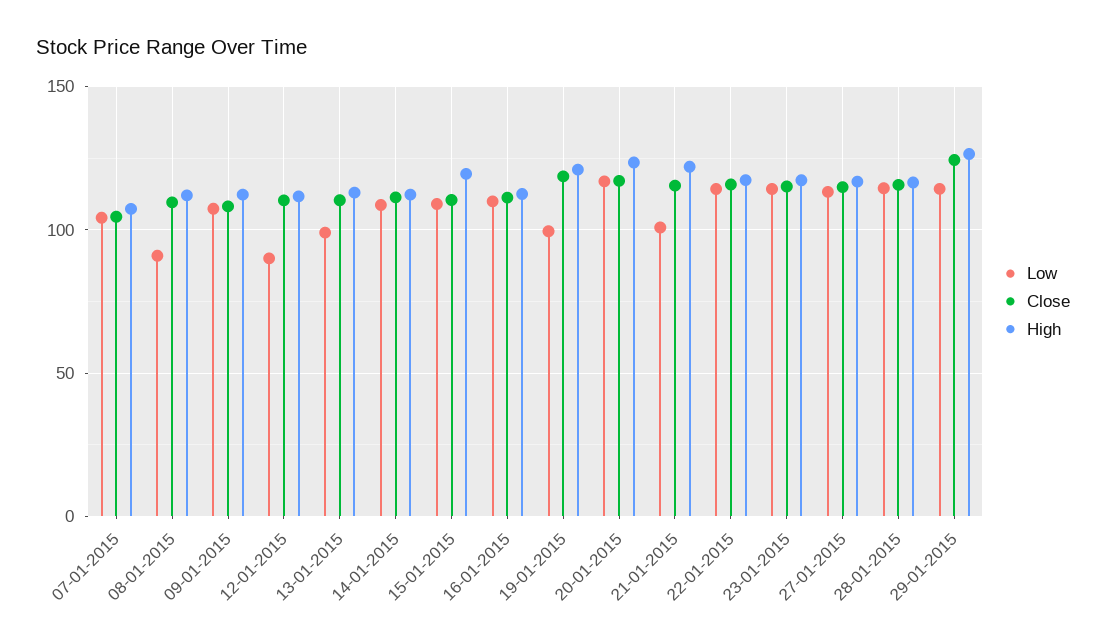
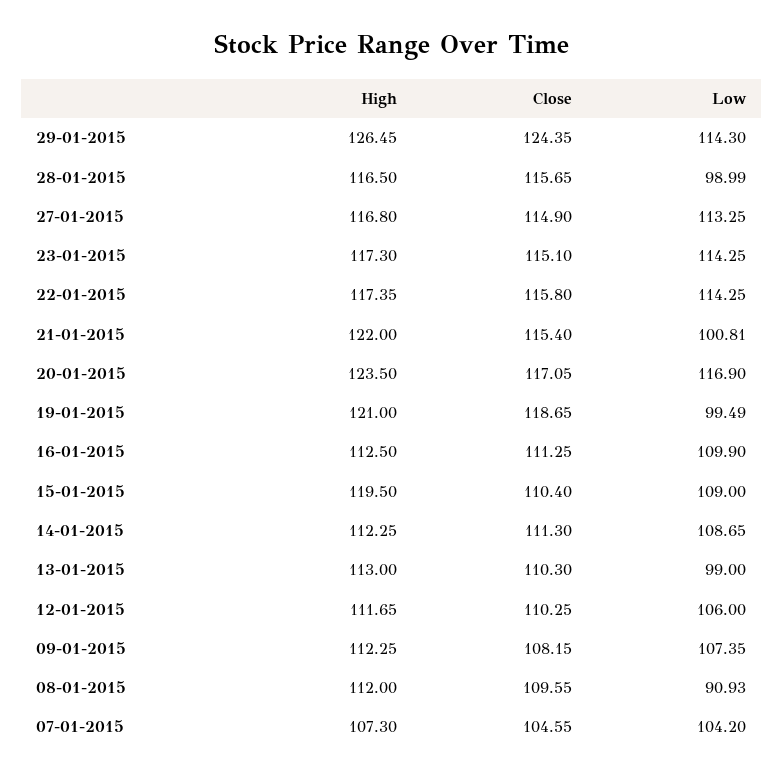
Low, 12-01-2015: 90 -> 106
Low, 28-01-2015: 115 -> 98.99

